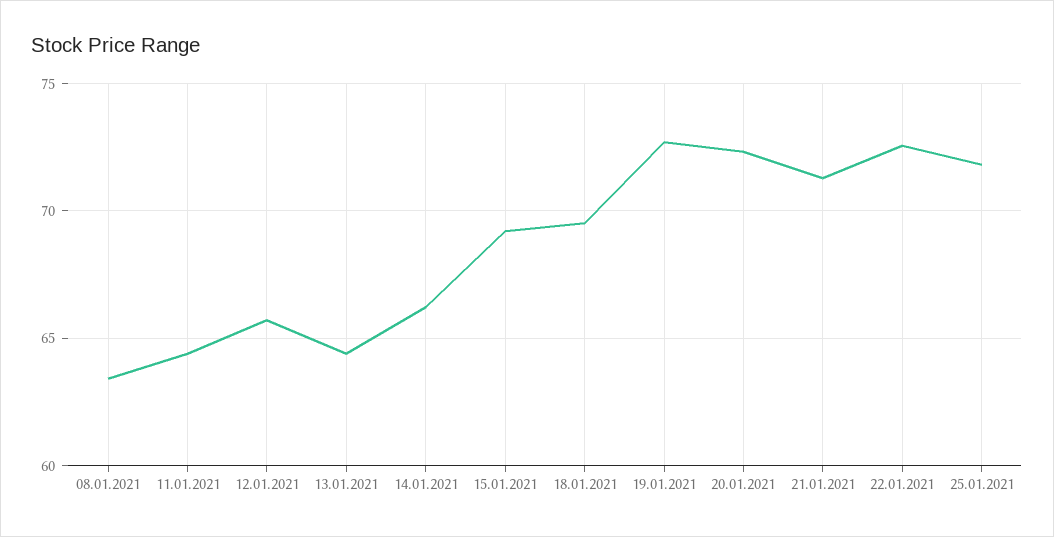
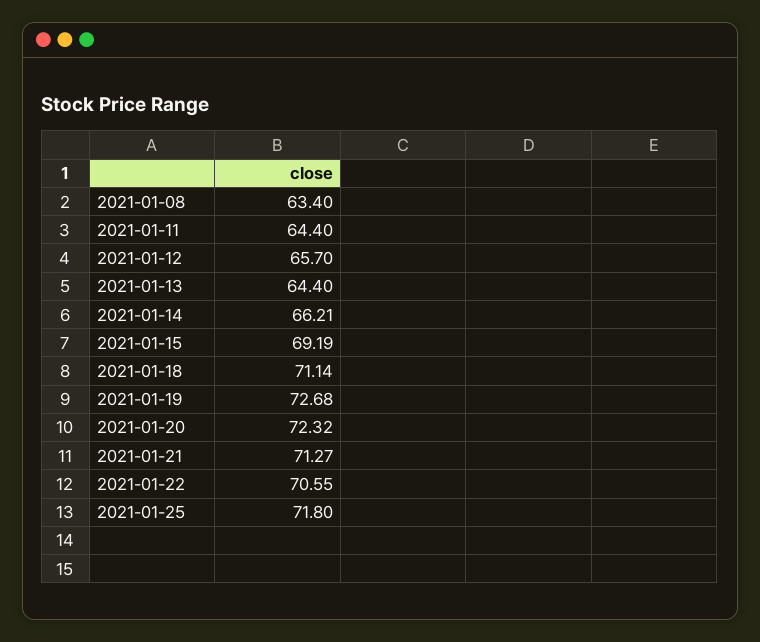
18.01.2021: 69.5 -> 71.14
22.01.2021: 72.5 -> 70.55

